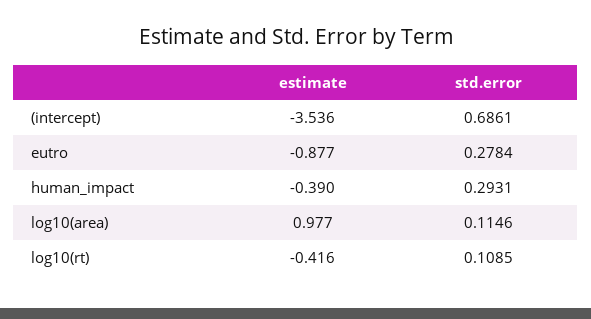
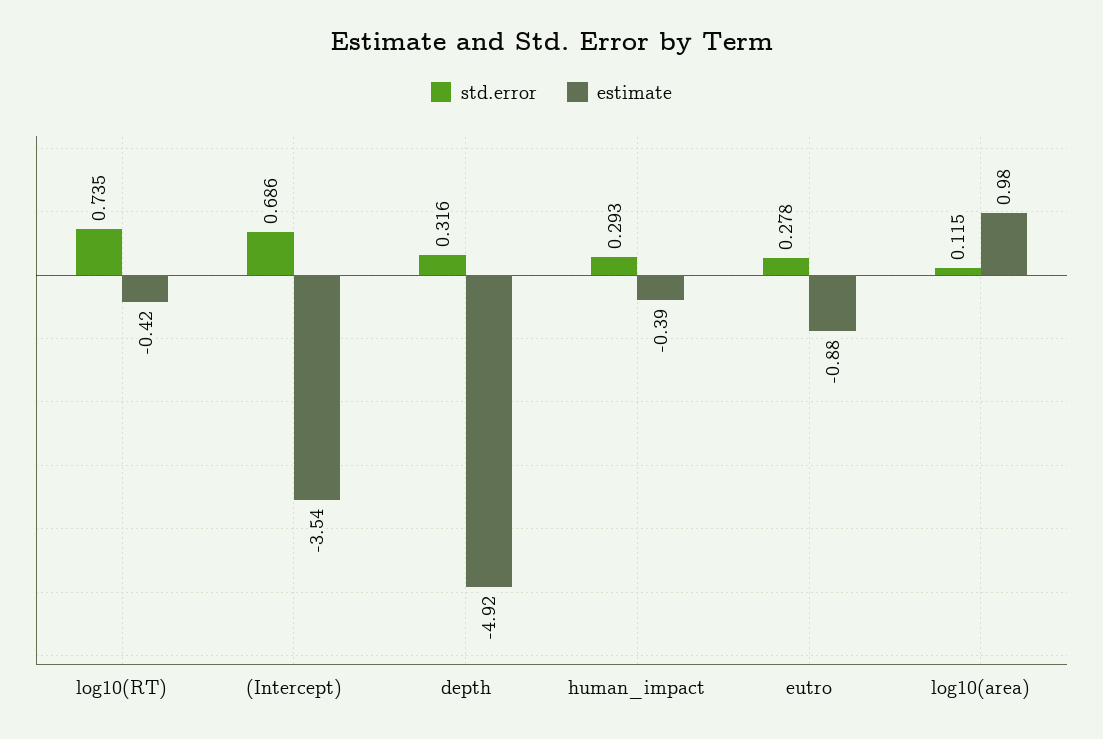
std.error, log10(rt): 0.1085 -> 0.735
std.error, depth: none -> 0.316
estimate, depth: none -> -4.92

